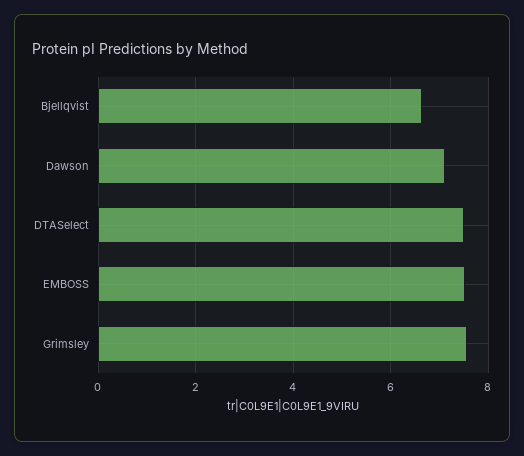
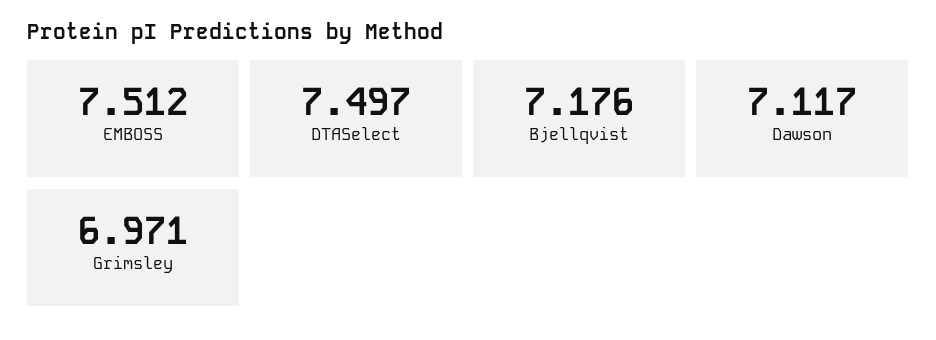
Bjellqvist: 6.6 -> 7.176
Grimsley: 7.6 -> 6.971

